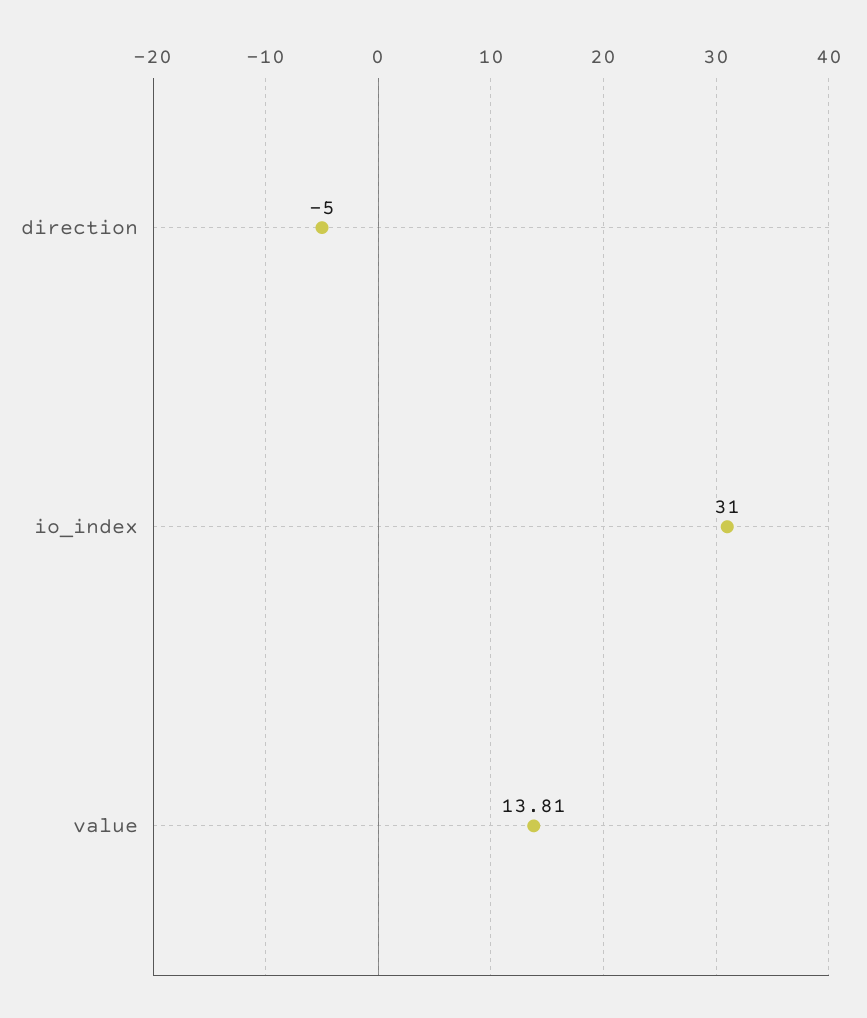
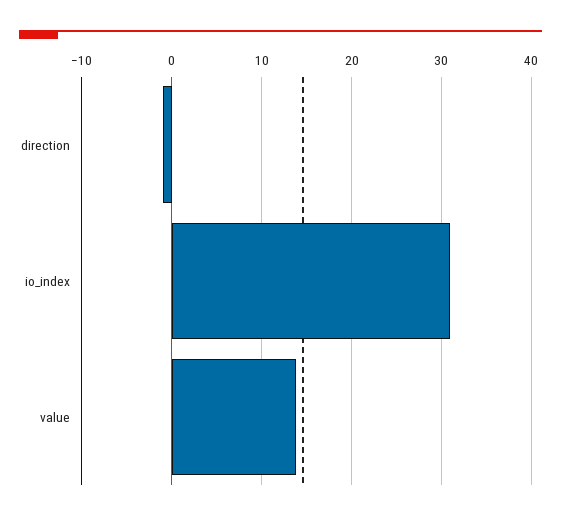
direction: -5 -> -1

